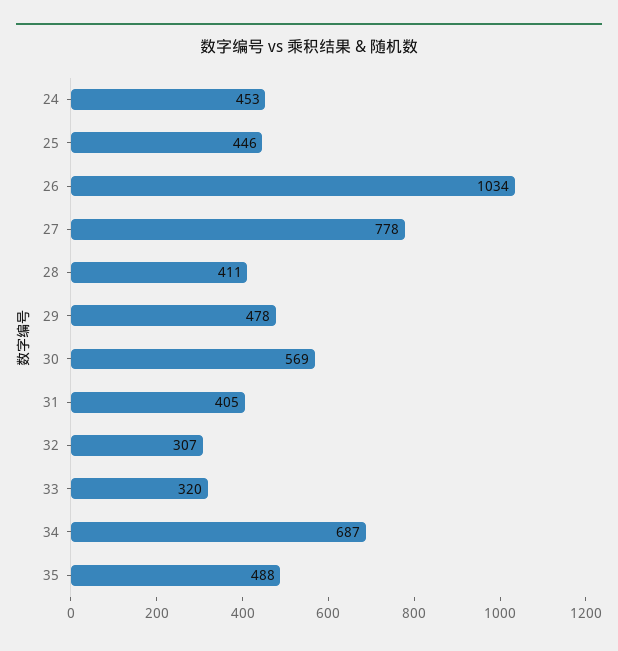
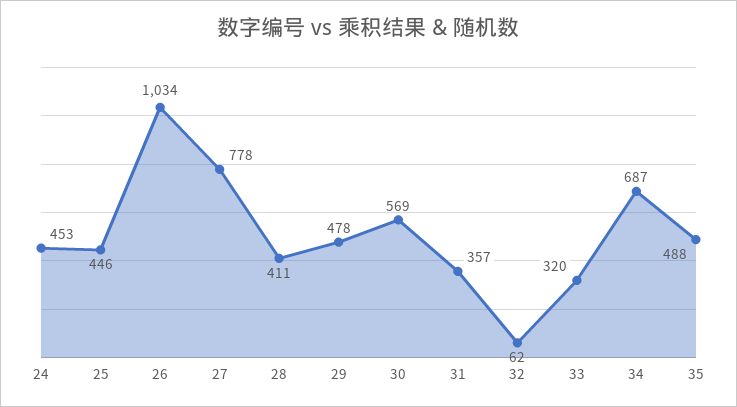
31: 405 -> 357
32: 307 -> 62

